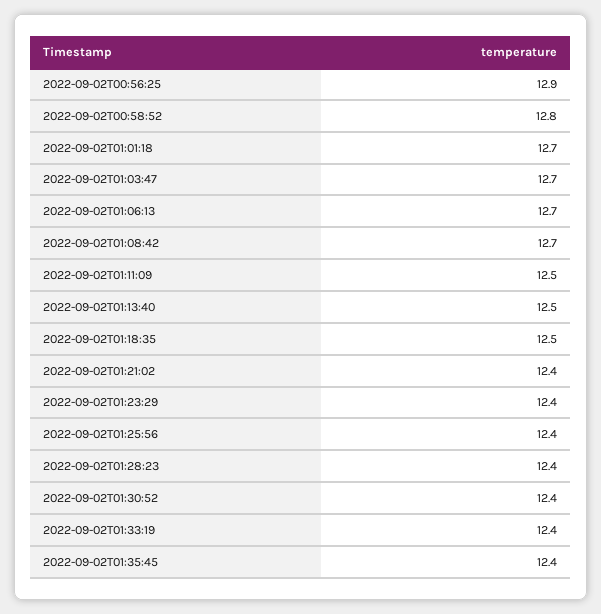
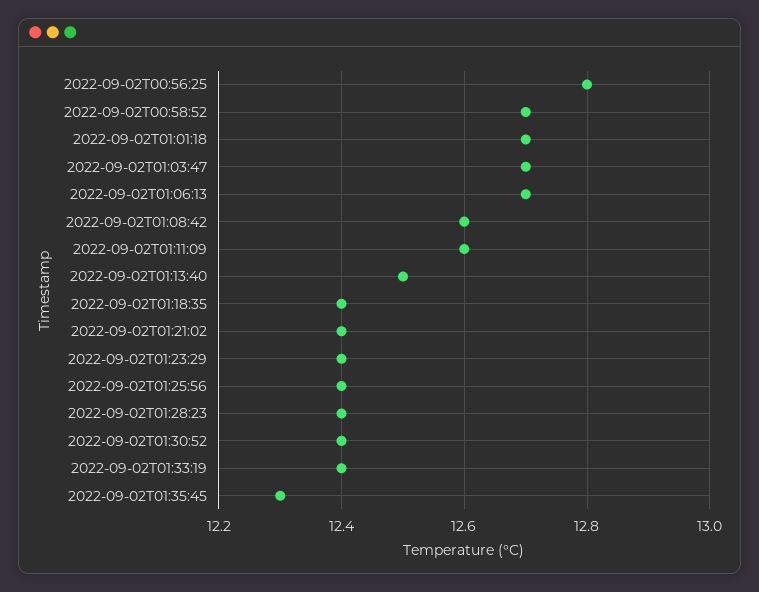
2022-09-02T00:56:25: 12.9 -> 12.8
2022-09-02T00:58:52: 12.8 -> 12.7
2022-09-02T01:08:42: 12.7 -> 12.6
2022-09-02T01:11:09: 12.5 -> 12.6
2022-09-02T01:18:35: 12.5 -> 12.4
2022-09-02T01:35:45: 12.4 -> 12.3

